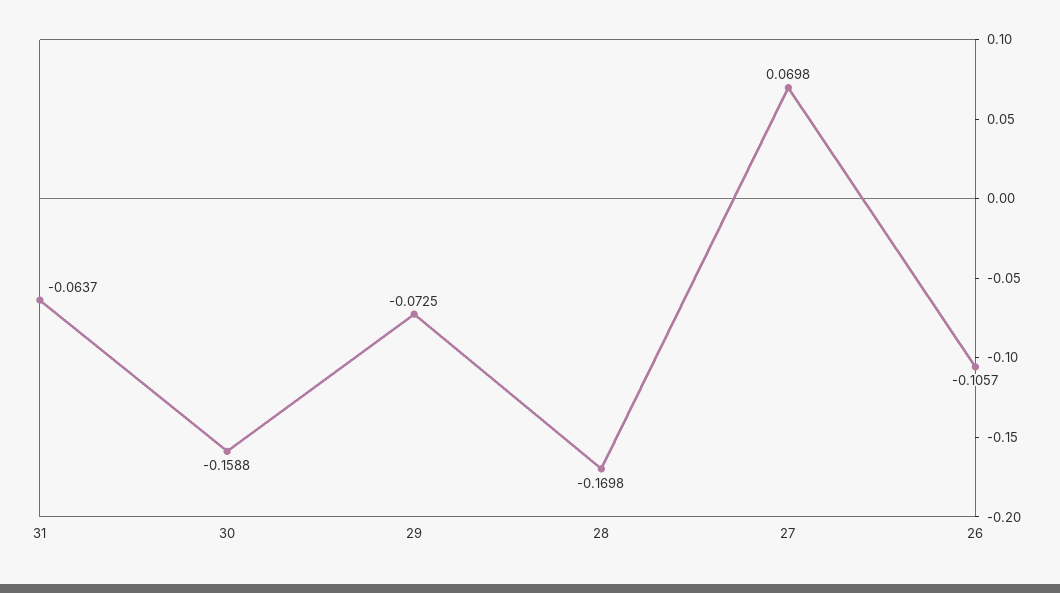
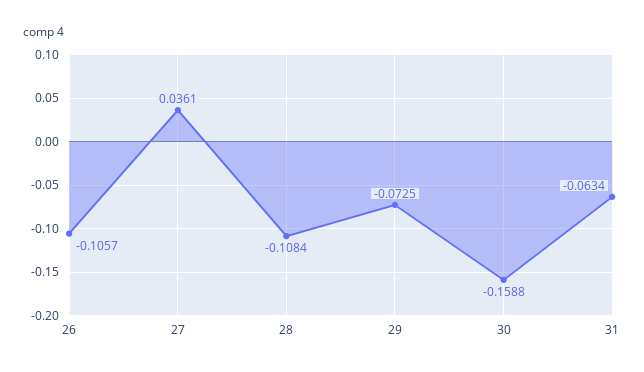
31: -0.0637 -> -0.0634
28: -0.1698 -> -0.1084
27: 0.0698 -> 0.0361

